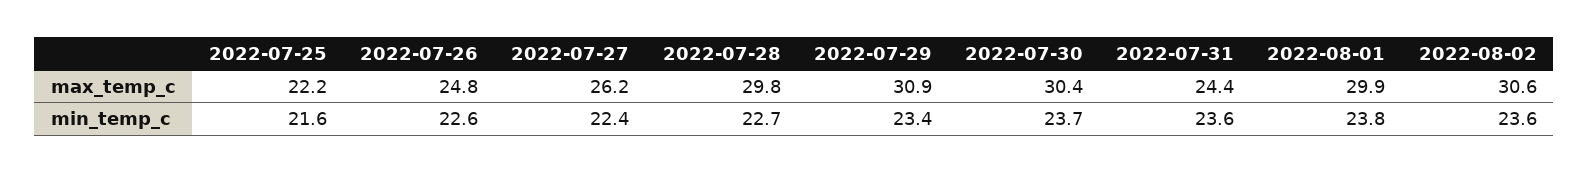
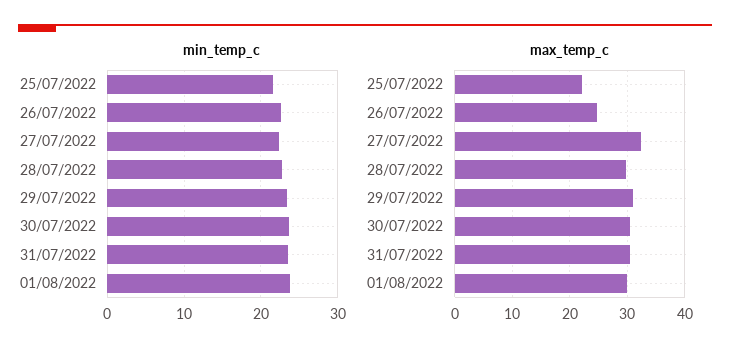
max_temp_c, 2022-07-27: 26.2 -> 32
max_temp_c, 2022-07-31: 24.4 -> 30
max_temp_c, 2022-08-02: 30.6 -> none
min_temp_c, 2022-08-02: 23.6 -> none

